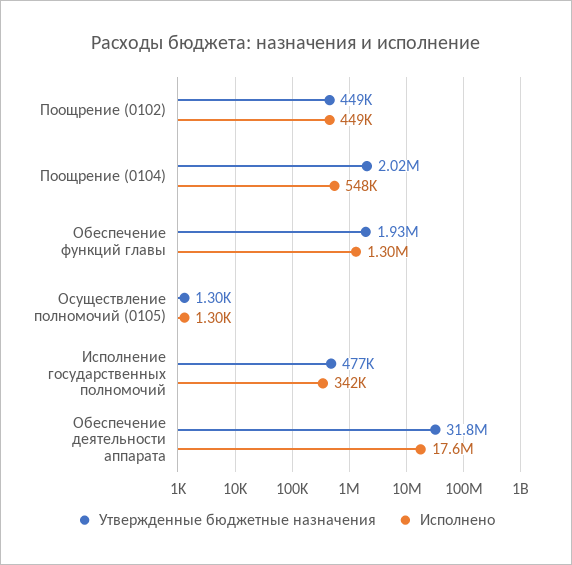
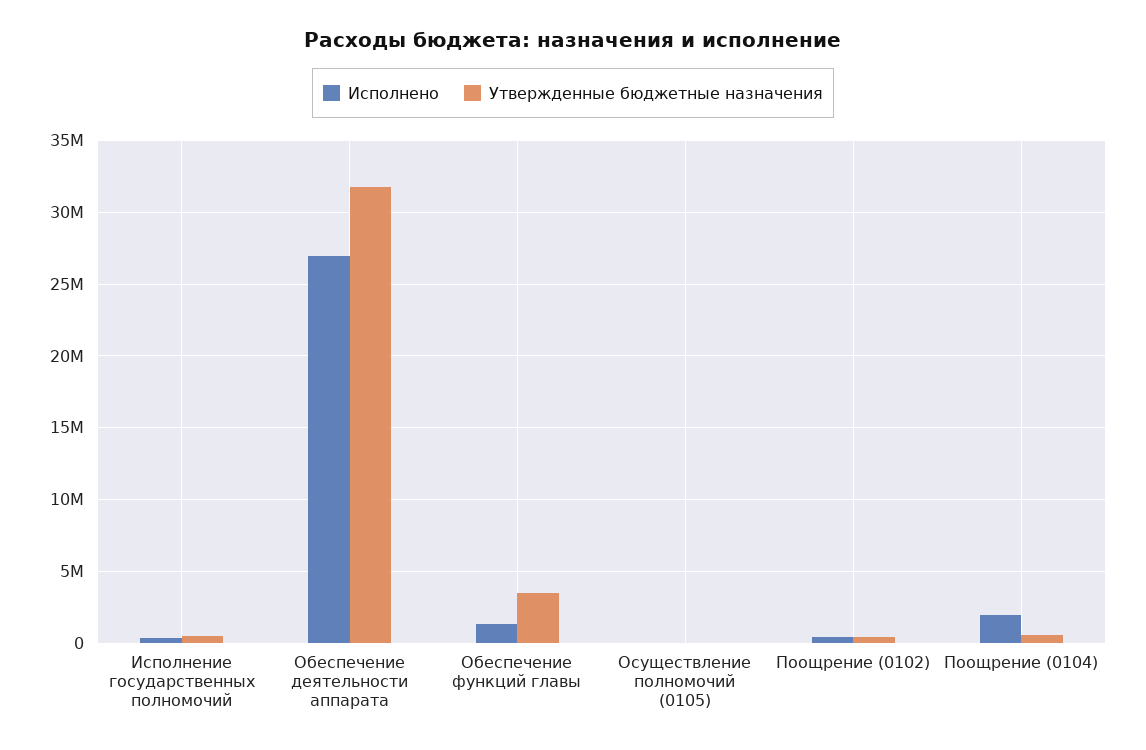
Утвержденные бюджетные назначения, Поощрение (0104): 2020000 -> 500000
Исполнено, Поощрение (0104): 548000 -> 2000000
Утвержденные бюджетные назначения, Обеспечение функций главы: 1930000 -> 3500000
Исполнено, Обеспечение деятельности аппарата: 17600000 -> 27000000

